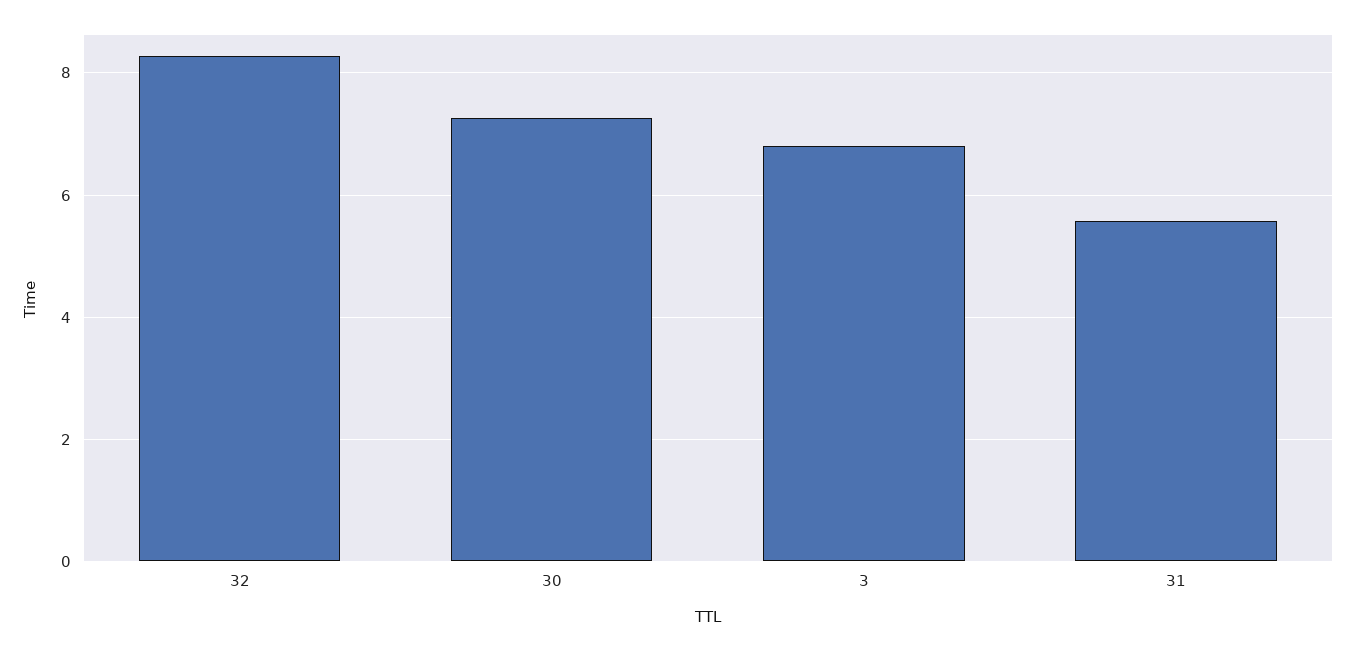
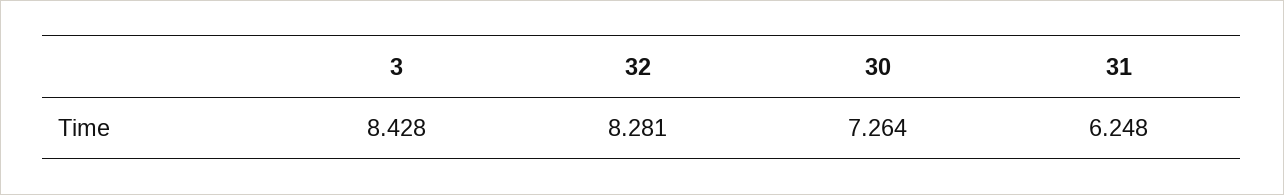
3: 6.8 -> 8.428
31: 5.6 -> 6.248

